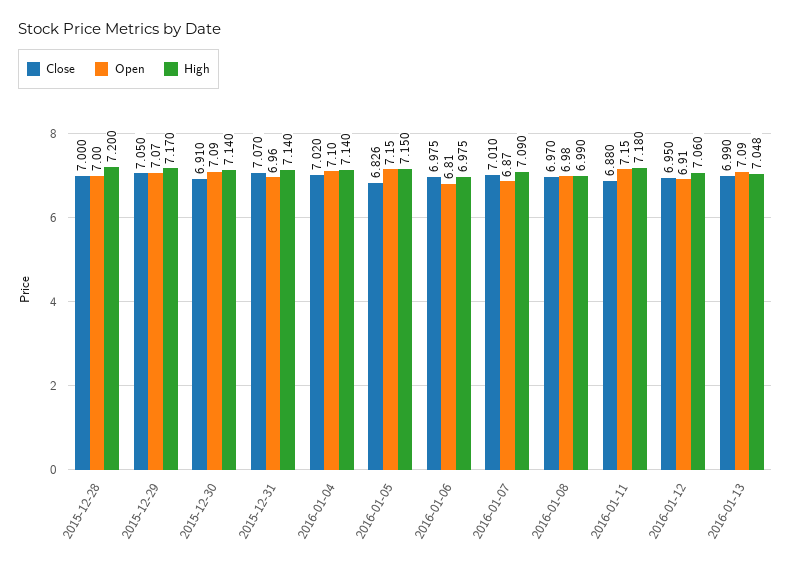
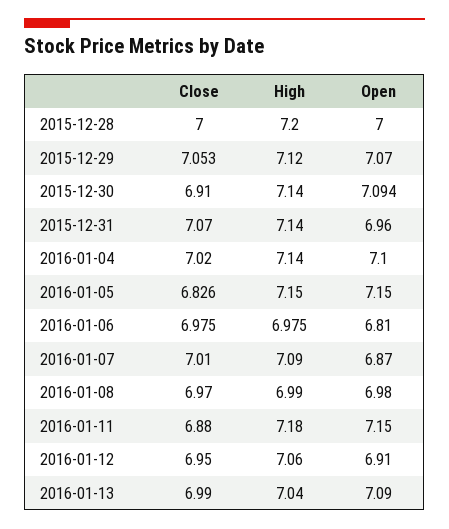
Close, 2015-12-29: 7.05 -> 7.053
High, 2015-12-29: 7.17 -> 7.12
High, 2016-01-13: 7.048 -> 7.04

